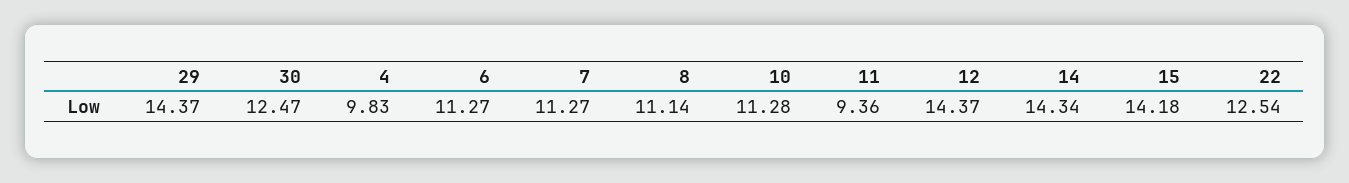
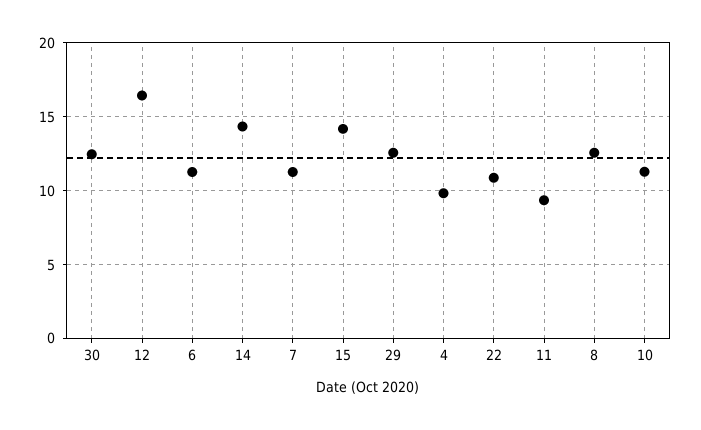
29: 14.37 -> 12.5
8: 11.14 -> 12.5
12: 14.37 -> 16.5
22: 12.54 -> 11

